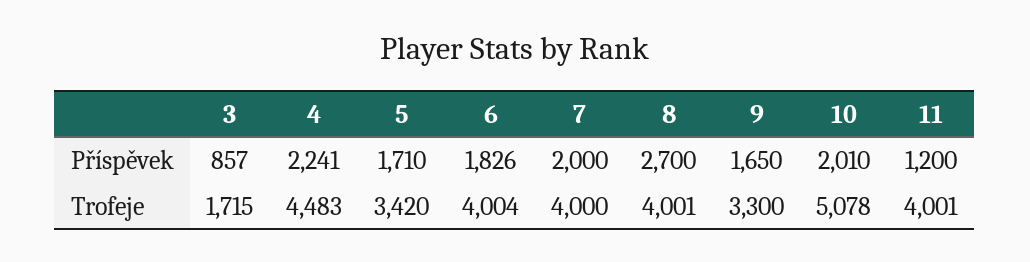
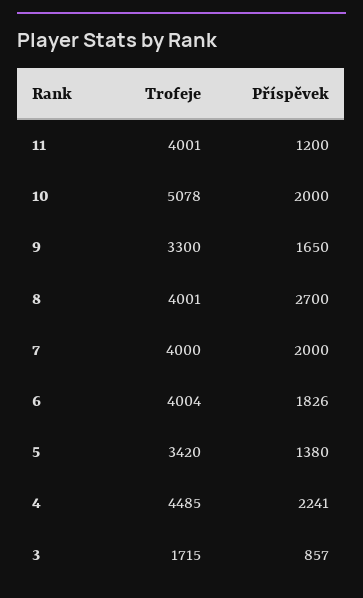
5, Příspěvek: 1710 -> 1380
10, Příspěvek: 2010 -> 2000
4, Trofeje: 4483 -> 4485

